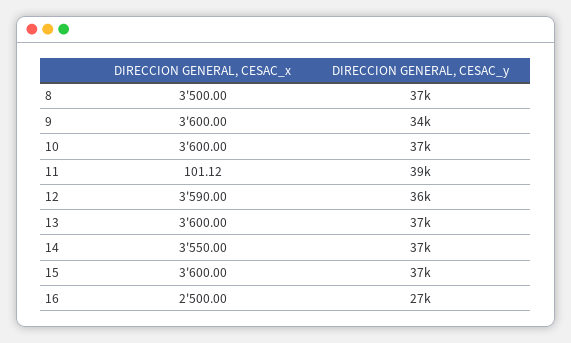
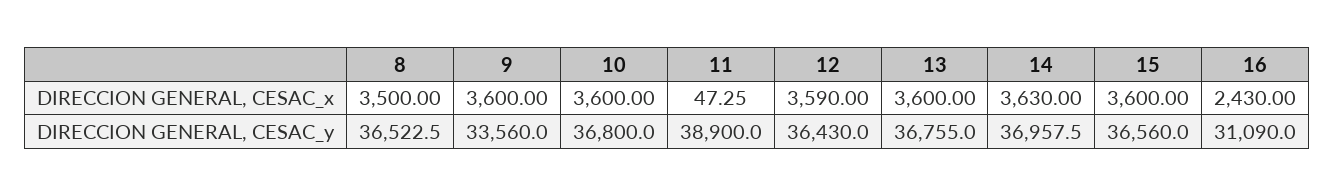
DIRECCION GENERAL, CESAC_x, 11: 101.12 -> 47.25
DIRECCION GENERAL, CESAC_x, 14: 3550 -> 3630
DIRECCION GENERAL, CESAC_x, 16: 2500 -> 2430
DIRECCION GENERAL, CESAC_y, 16: 27000 -> 31090

